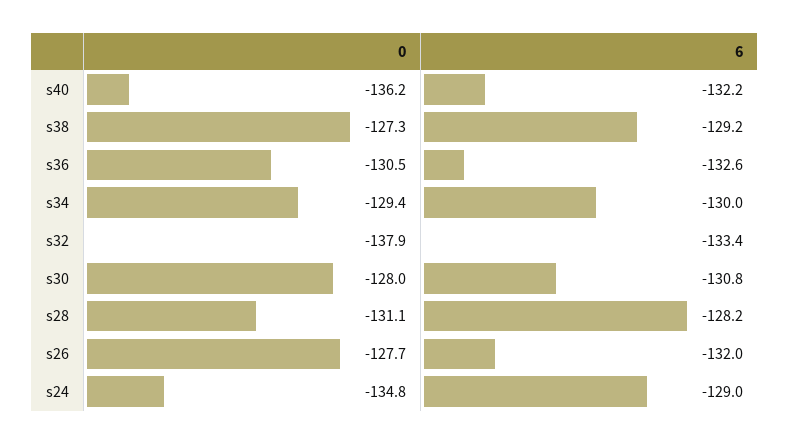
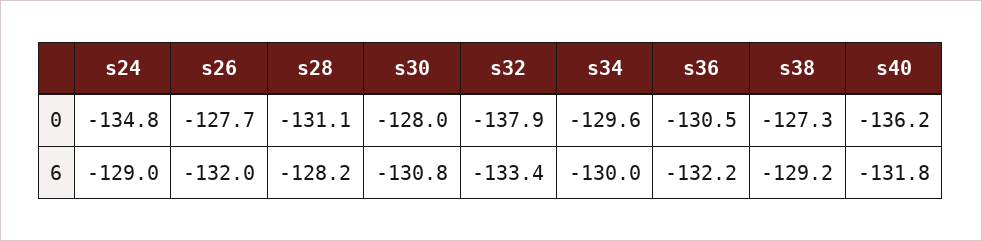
6, s40: -132.2 -> -131.8
6, s36: -132.6 -> -132.2
0, s34: -129.4 -> -129.6

